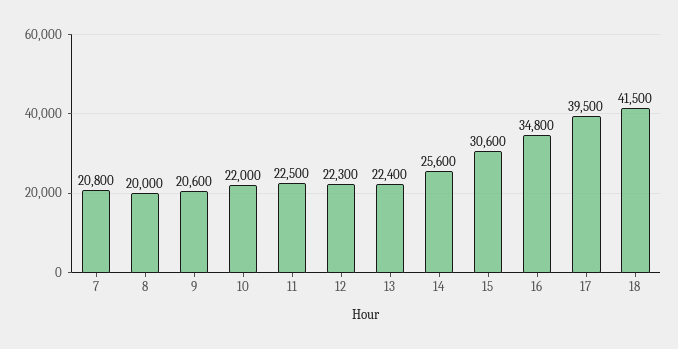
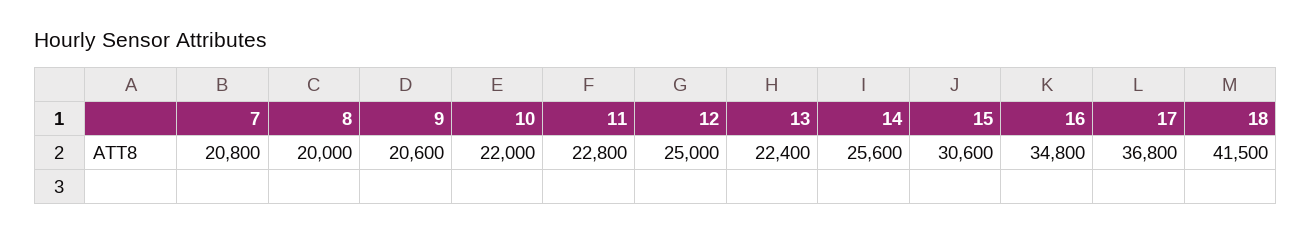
11: 22500 -> 22800
12: 22300 -> 25000
17: 39500 -> 36800

